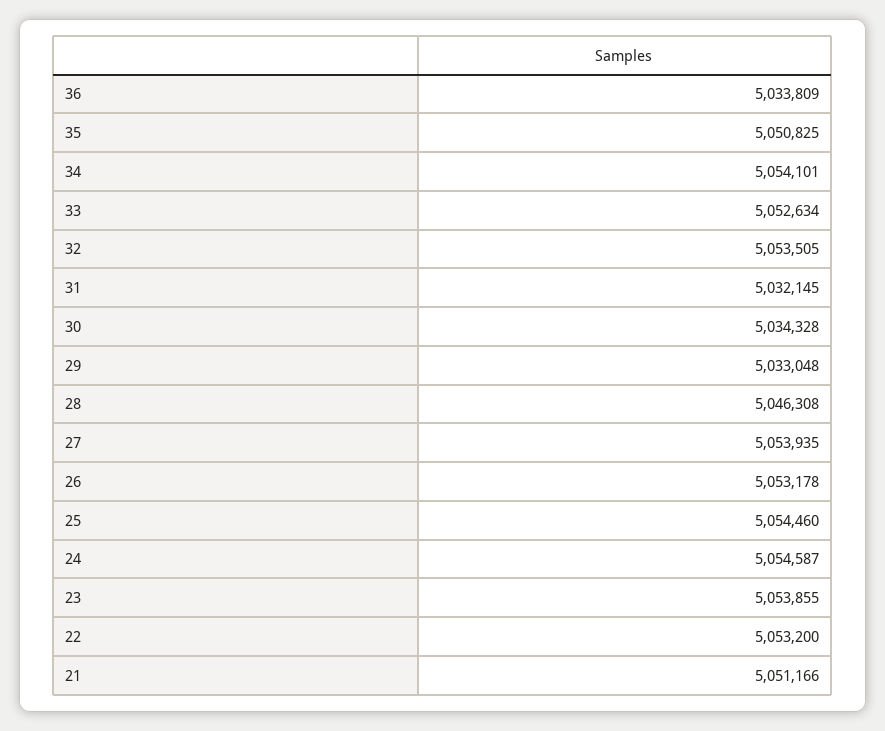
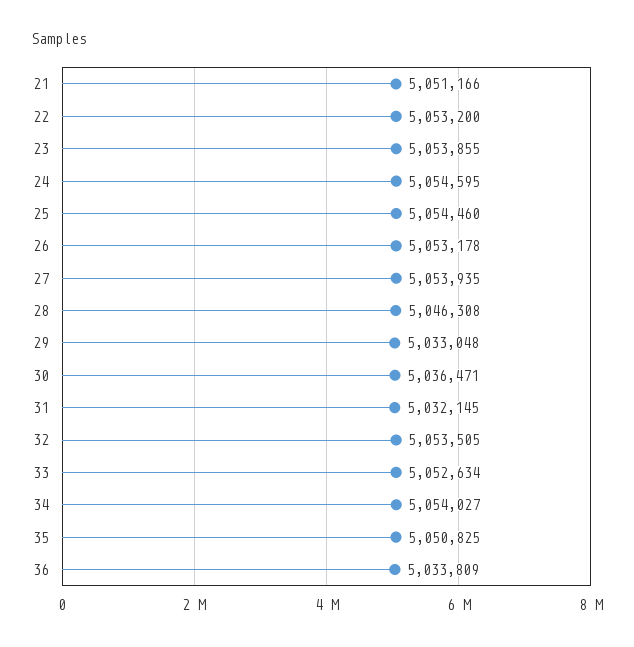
34: 5054101 -> 5054027
30: 5034328 -> 5036471
24: 5054587 -> 5054595

